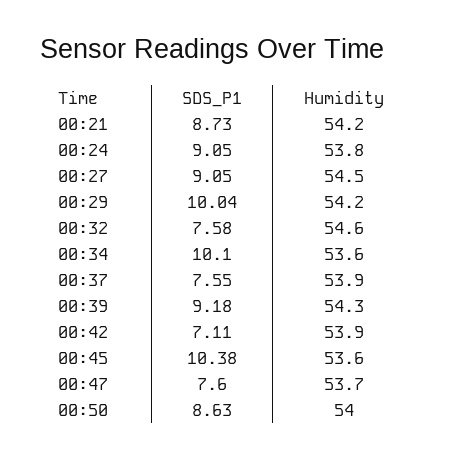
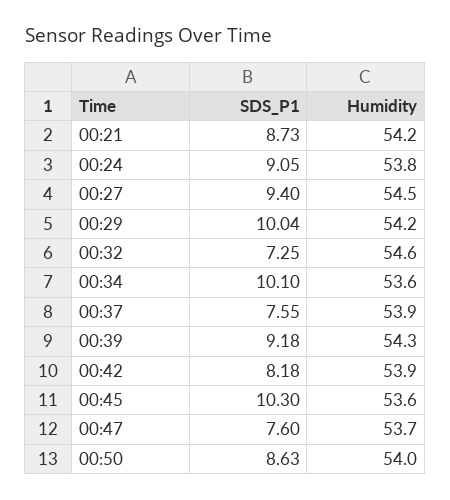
SDS_P1, 00:27: 9.05 -> 9.4
SDS_P1, 00:32: 7.58 -> 7.25
SDS_P1, 00:42: 7.11 -> 8.18
SDS_P1, 00:45: 10.38 -> 10.3

